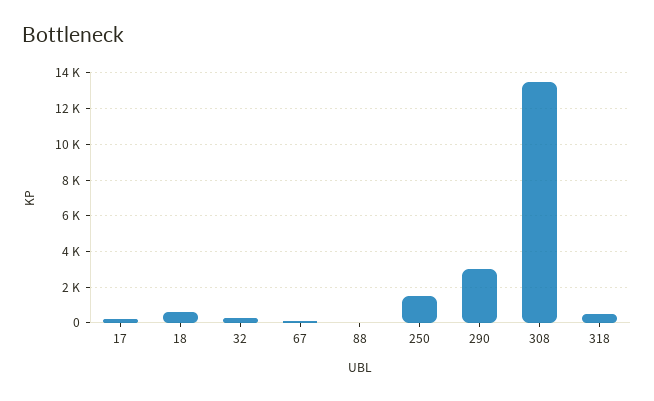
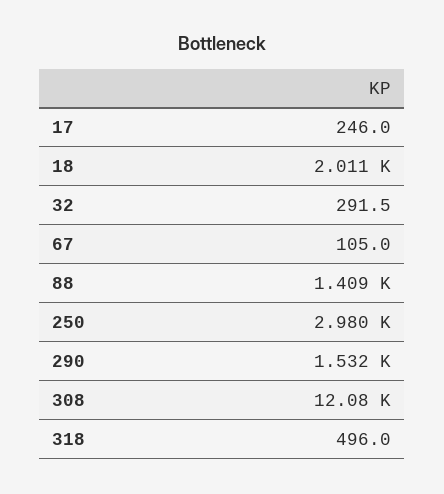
18: 500 -> 2011
88: 0 -> 1409
250: 1500 -> 2980
290: 3000 -> 1532
308: 13500 -> 12080

